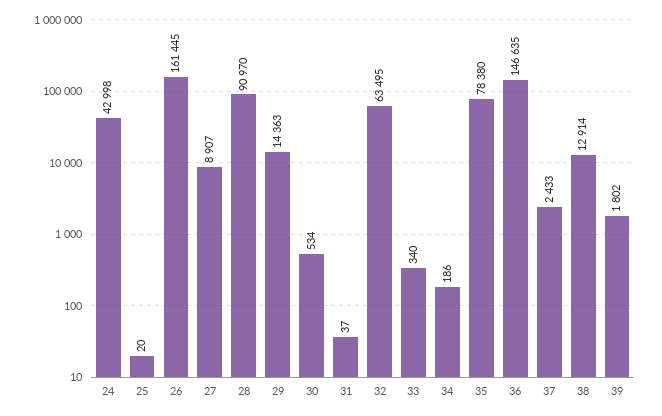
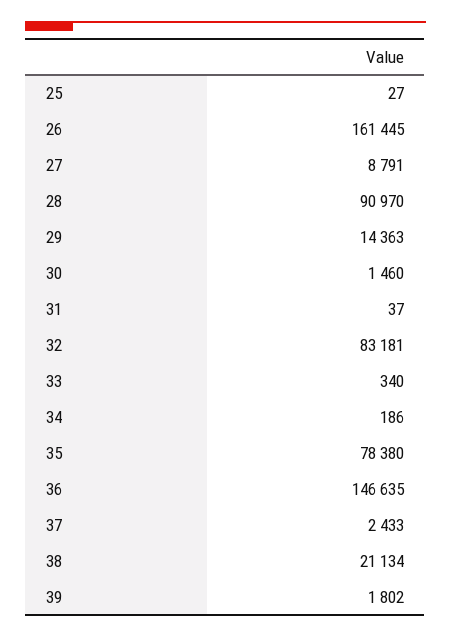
24: 42998 -> none
25: 20 -> 27
27: 8907 -> 8791
30: 534 -> 1460
32: 63495 -> 83181
38: 12914 -> 21134

